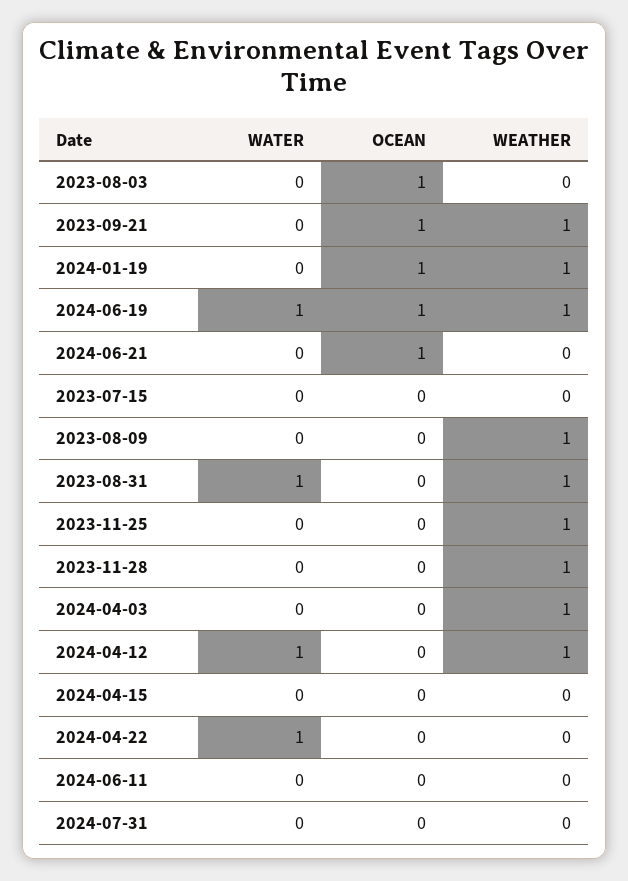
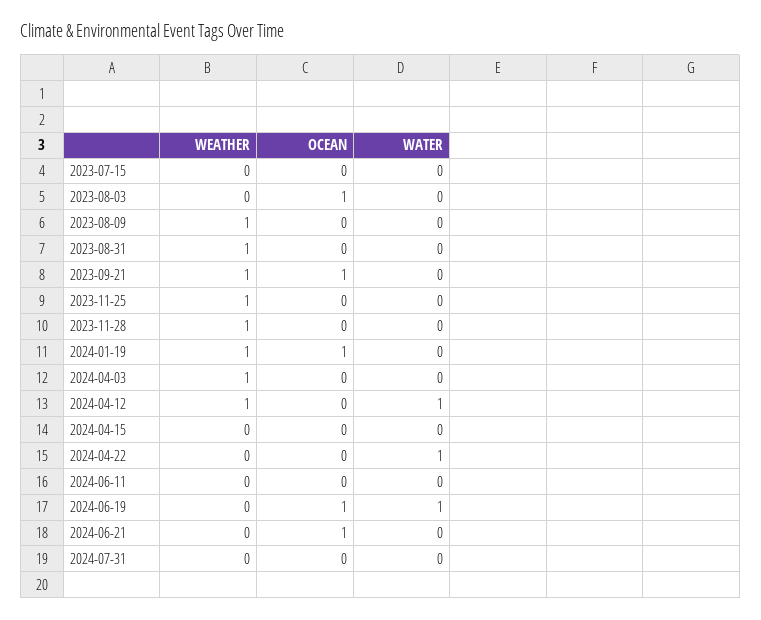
WEATHER, 2024-06-19: 1 -> 0
WATER, 2023-08-31: 1 -> 0

